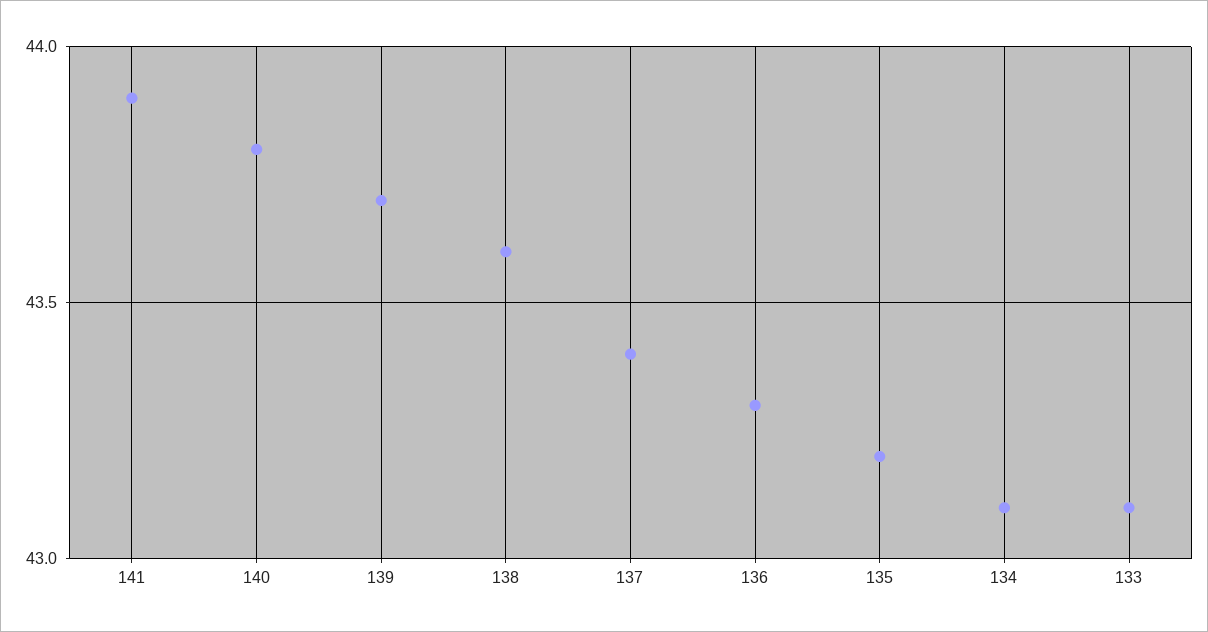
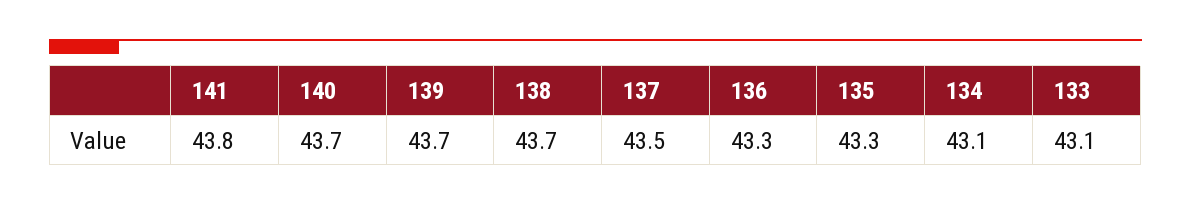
141: 43.9 -> 43.8
140: 43.8 -> 43.7
138: 43.6 -> 43.7
137: 43.4 -> 43.5
135: 43.2 -> 43.3

